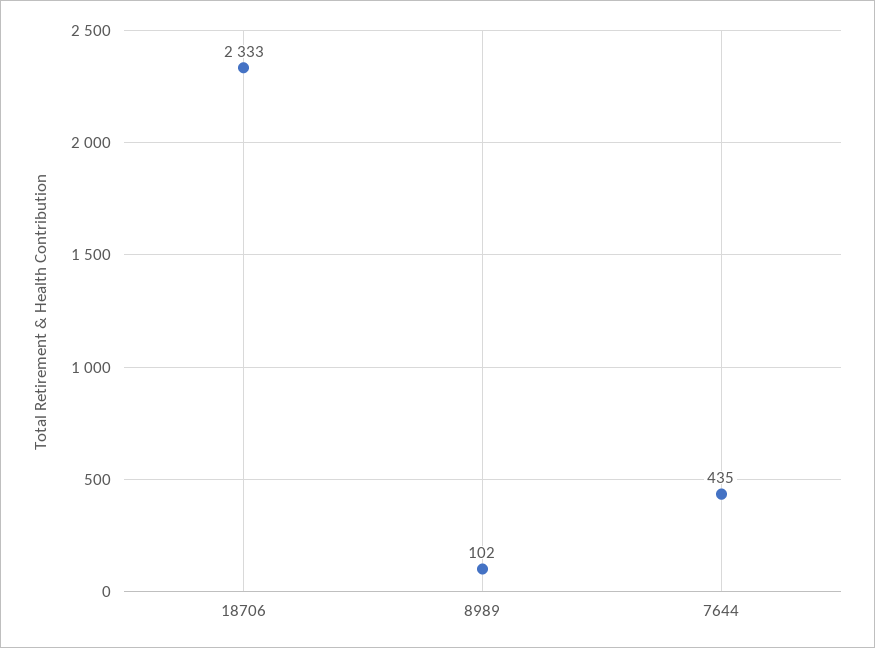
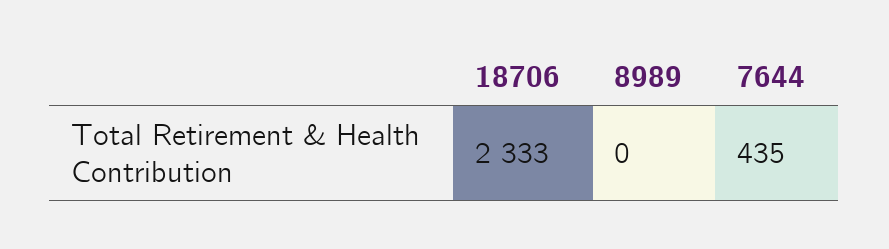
8989: 102 -> 0

